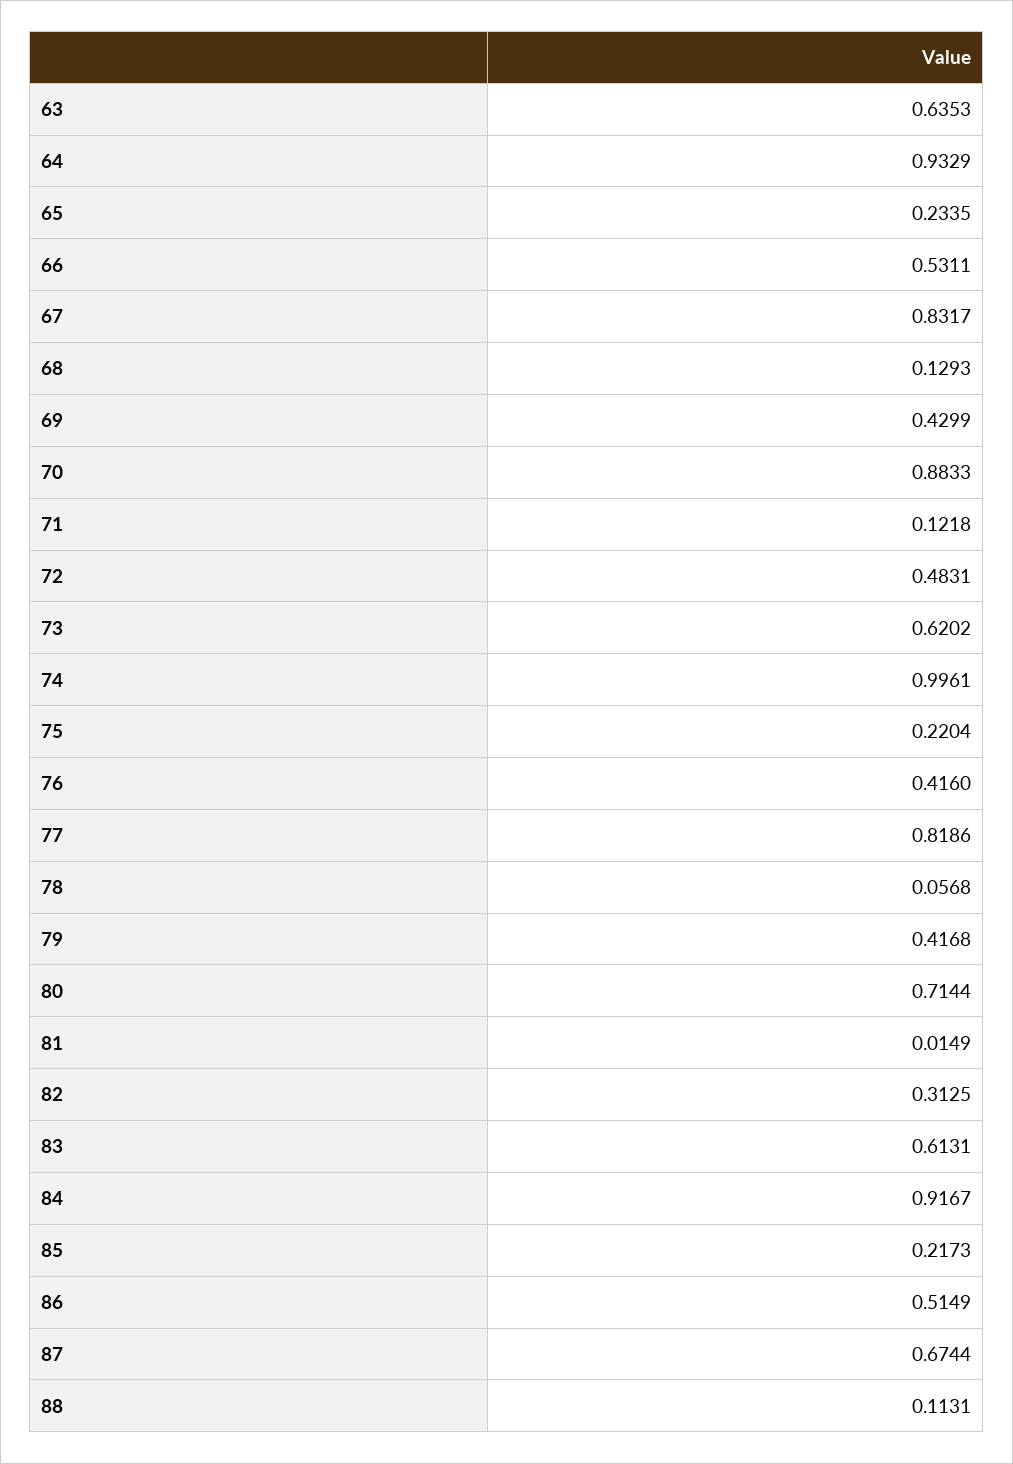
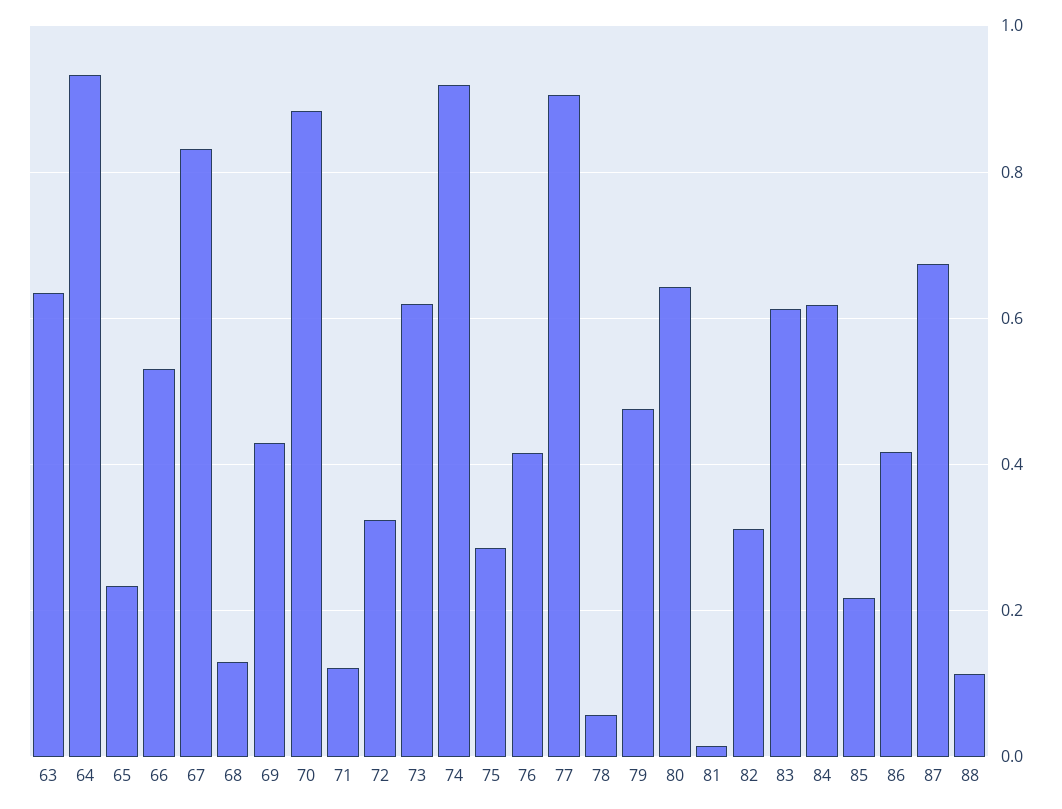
72: 0.4831 -> 0.32
74: 0.9961 -> 0.92
75: 0.2204 -> 0.28
77: 0.8186 -> 0.9
79: 0.4168 -> 0.48
80: 0.7144 -> 0.64
84: 0.9167 -> 0.62
86: 0.5149 -> 0.42

